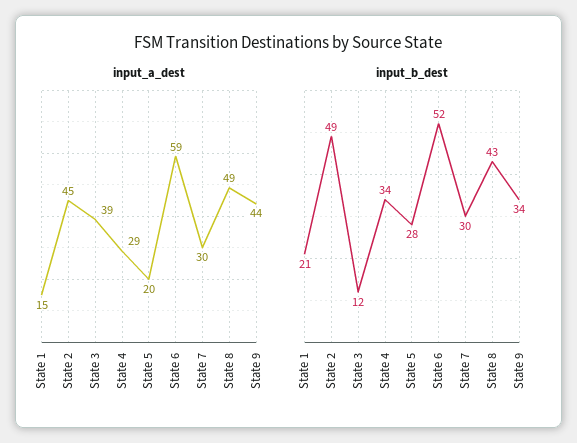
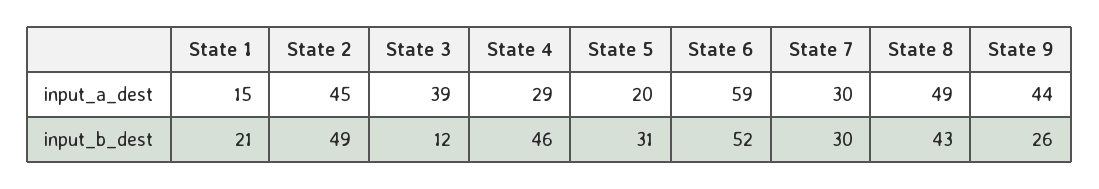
input_b_dest, State 4: 34 -> 46
input_b_dest, State 5: 28 -> 31
input_b_dest, State 9: 34 -> 26

